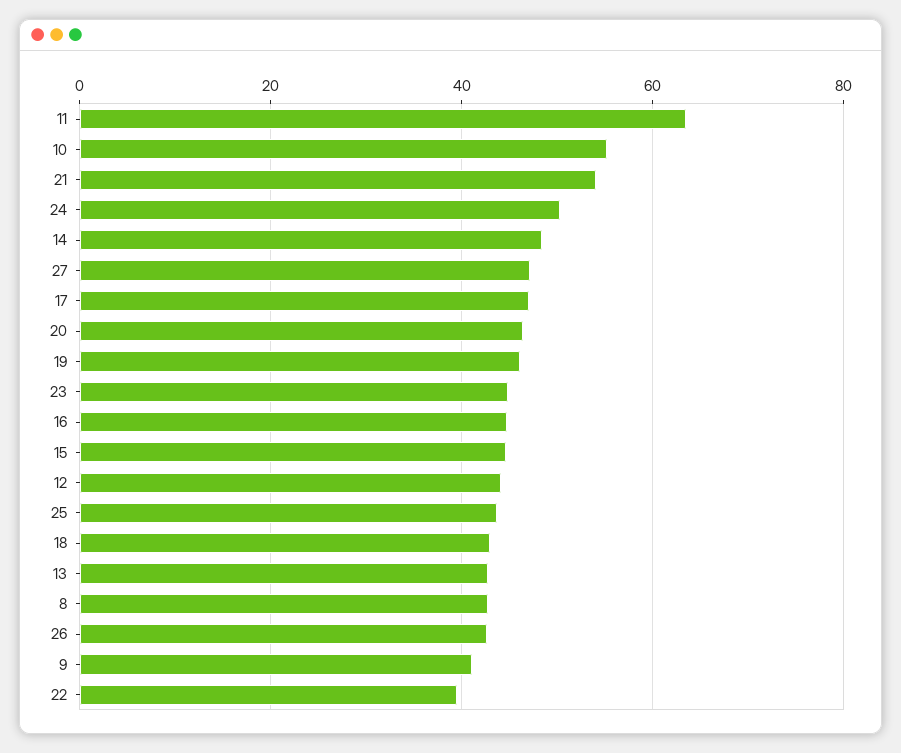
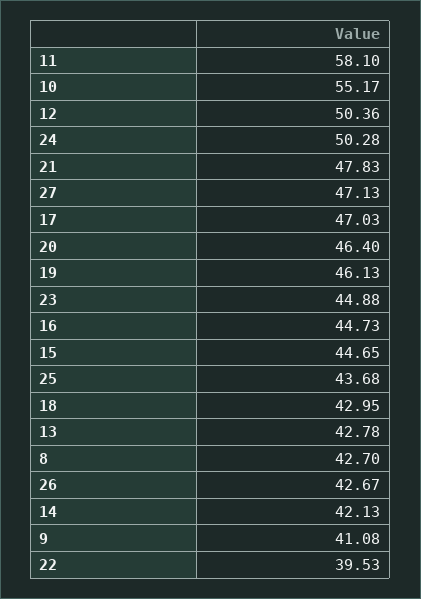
11: 64 -> 58.1
21: 54 -> 47.83
14: 48 -> 42.13
12: 44 -> 50.36

